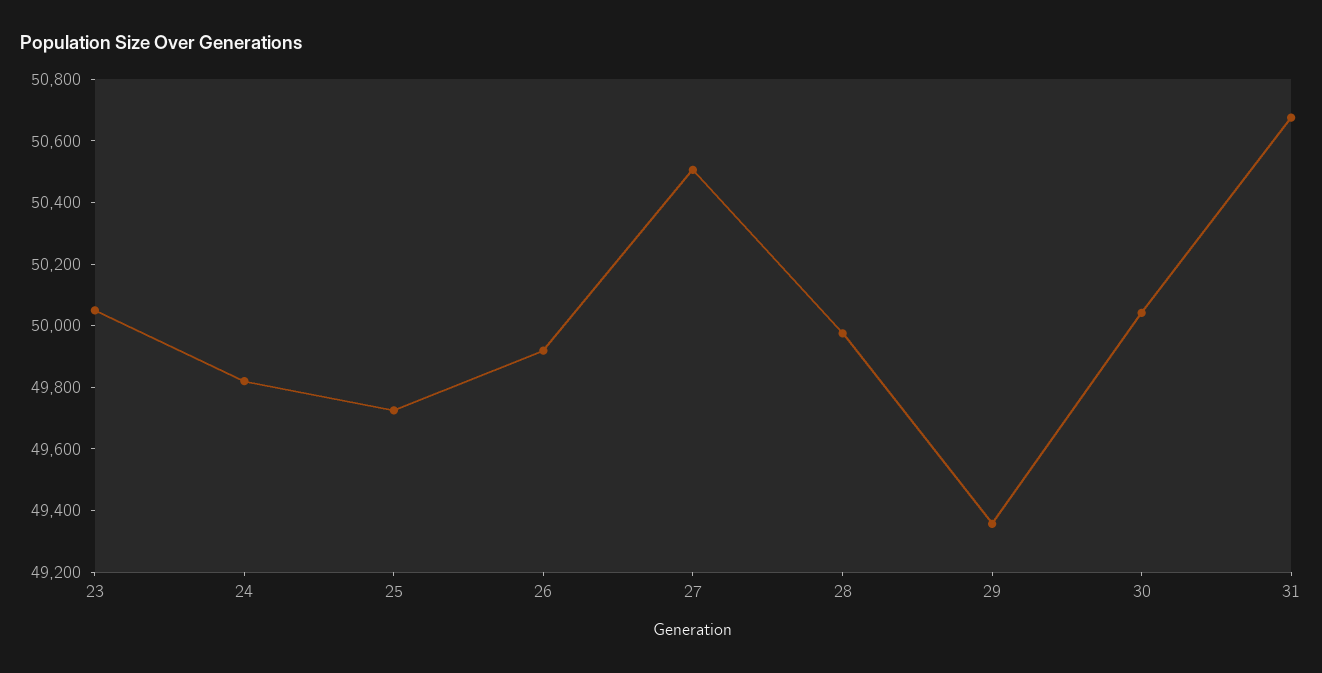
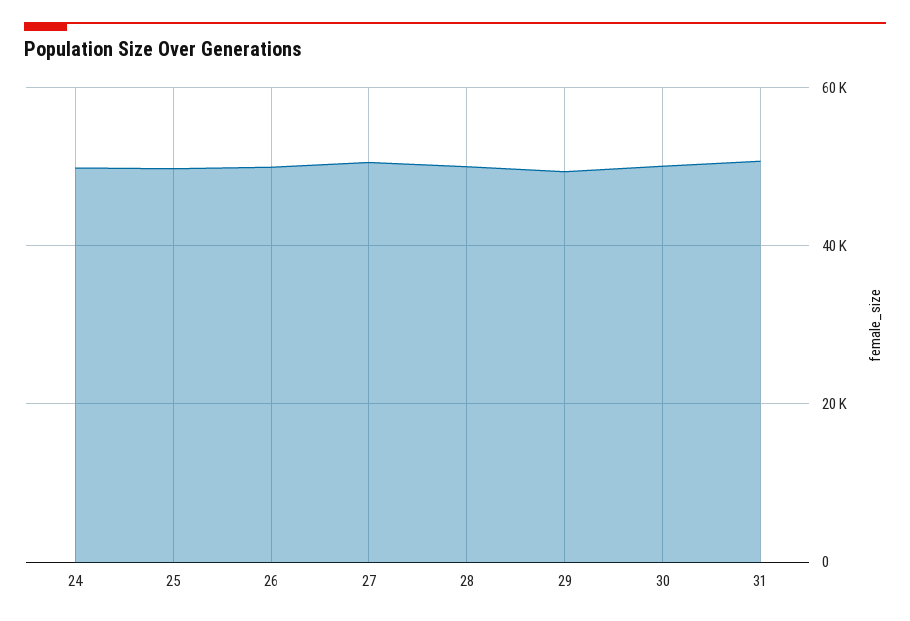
23: 50050 -> none

